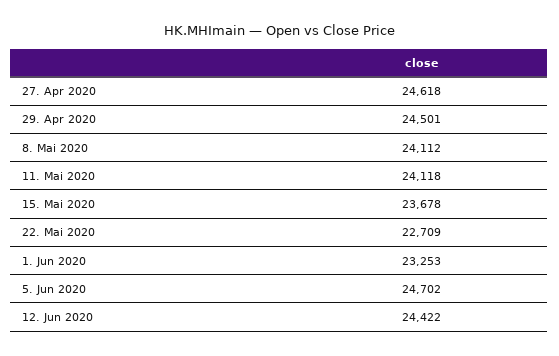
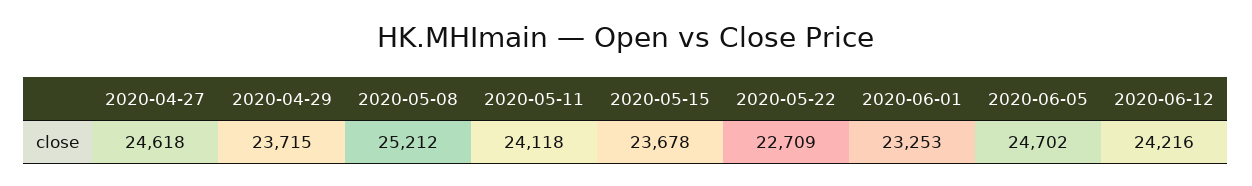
29. Apr 2020: 24501 -> 23715
8. Mai 2020: 24112 -> 25212
12. Jun 2020: 24422 -> 24216

